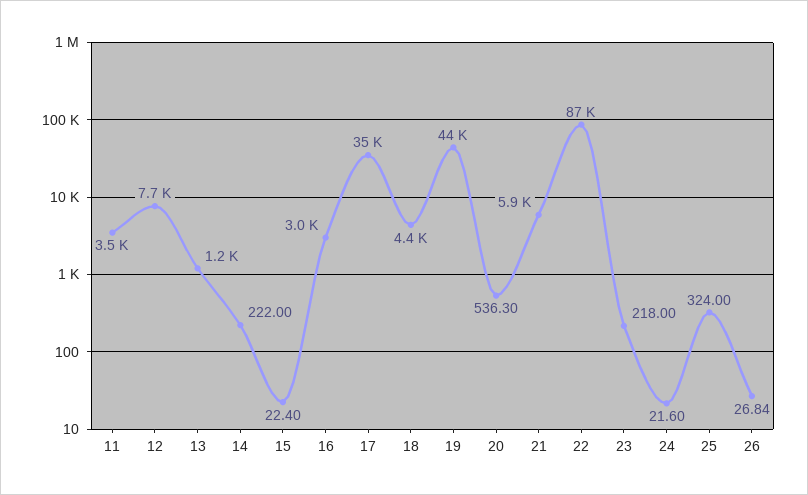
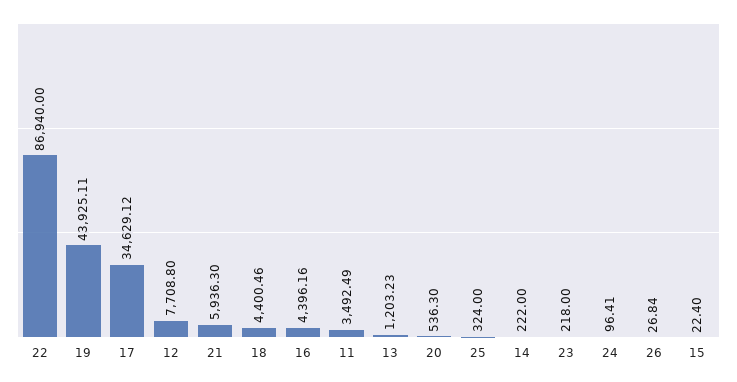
16: 3000 -> 4396.16
24: 21.6 -> 96.41

